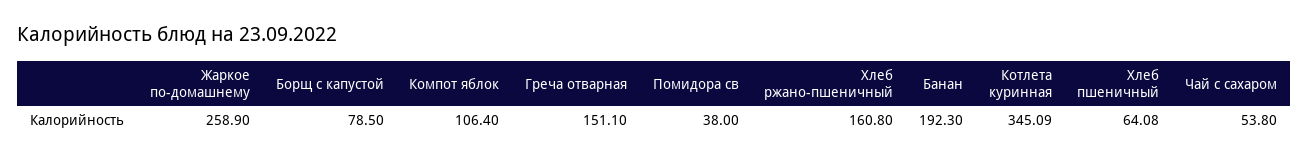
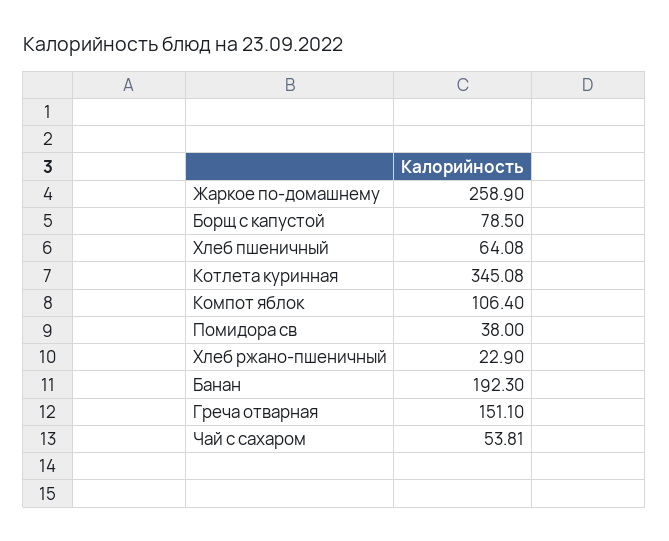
Хлеб ржано-пшеничный: 160.8 -> 22.9
Котлета куринная: 345.09 -> 345.08
Чай с сахаром: 53.8 -> 53.81

